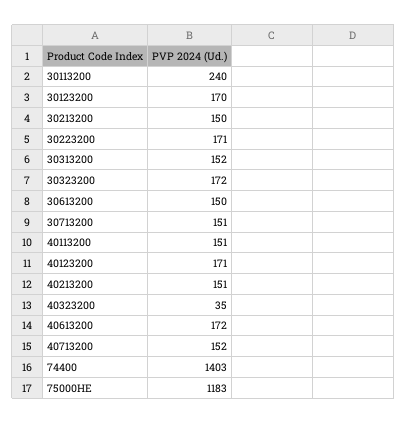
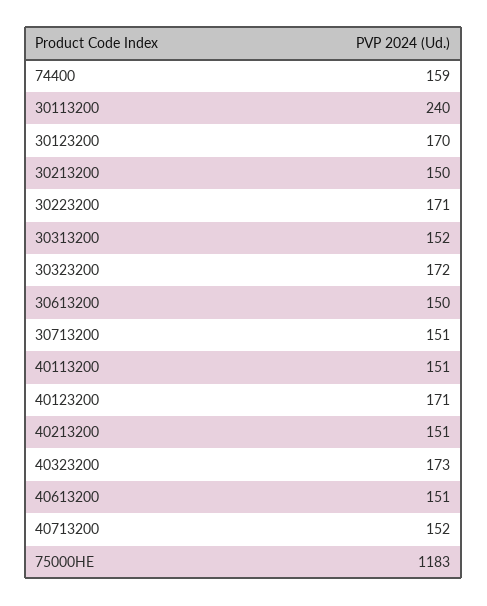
40323200: 35 -> 173
40613200: 172 -> 151
74400: 1403 -> 159

